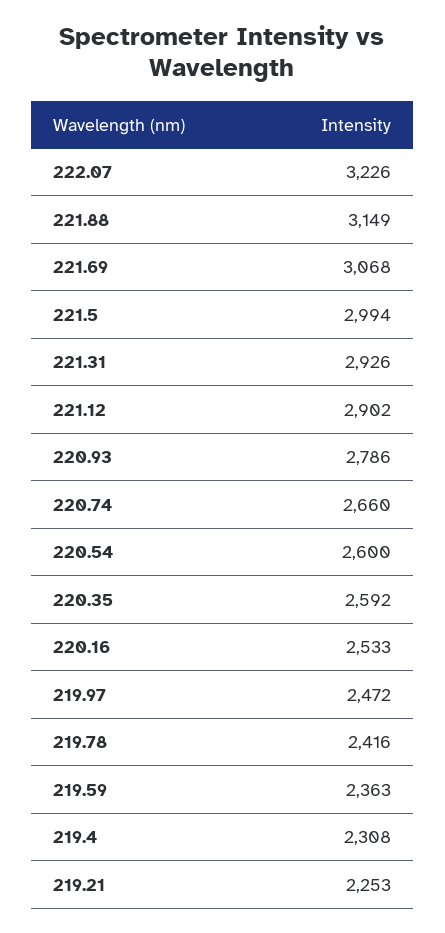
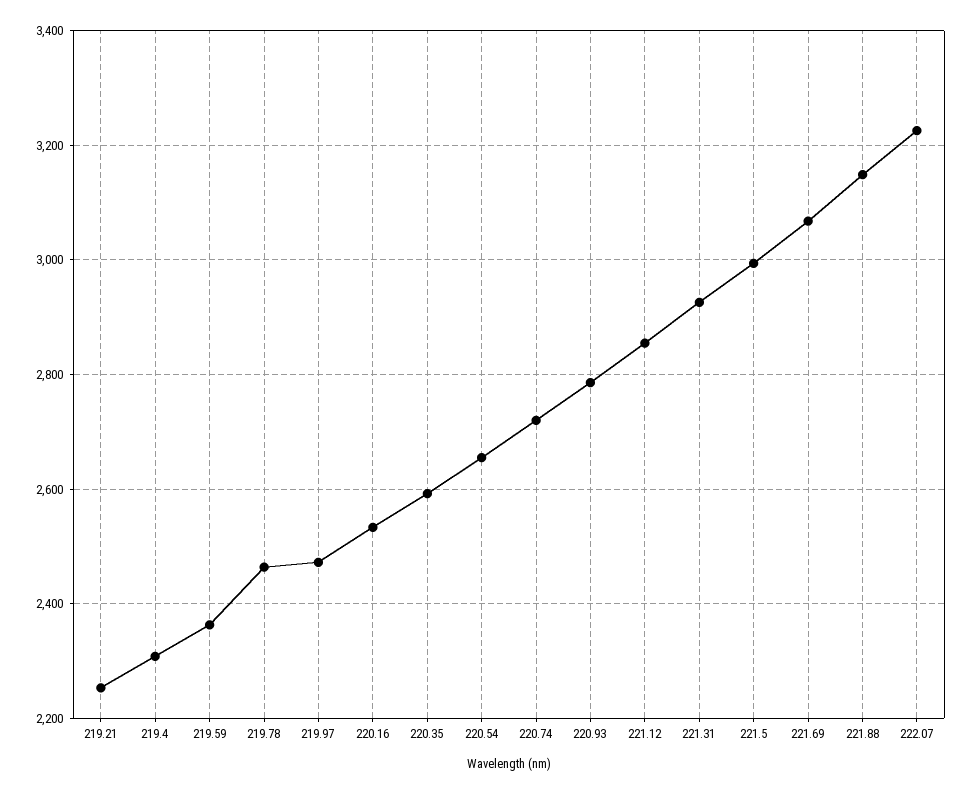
221.12: 2902 -> 2860
220.74: 2660 -> 2720
220.54: 2600 -> 2660
219.78: 2416 -> 2460

